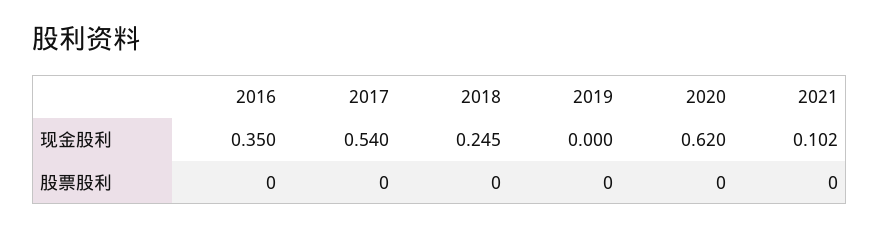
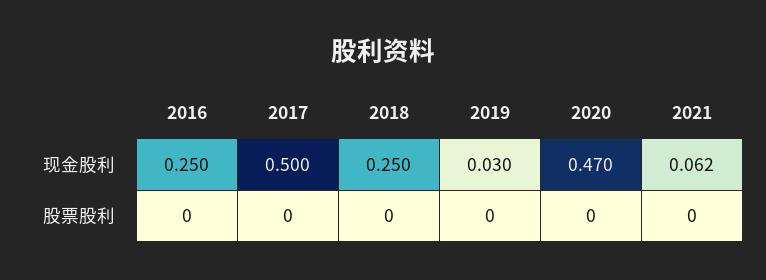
2016, 现金股利: 0.35 -> 0.25
2017, 现金股利: 0.54 -> 0.5
2018, 现金股利: 0.245 -> 0.25
2019, 现金股利: 0 -> 0.03
2020, 现金股利: 0.62 -> 0.47
2021, 现金股利: 0.102 -> 0.062

